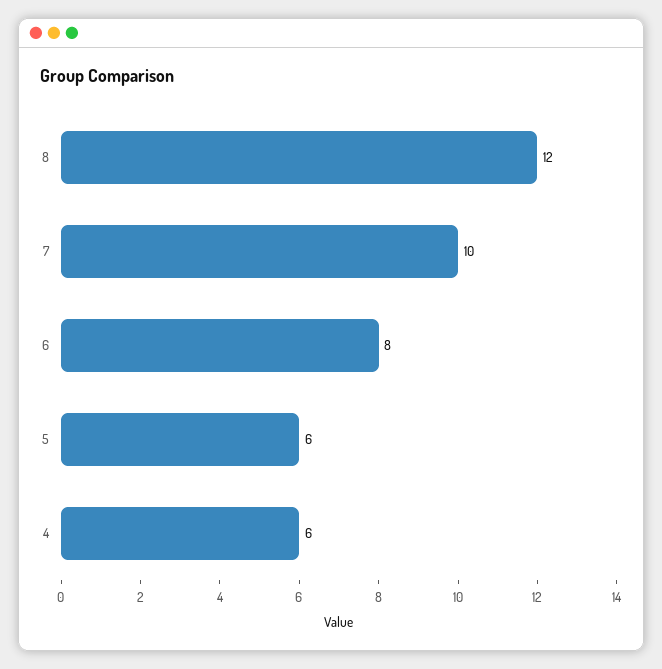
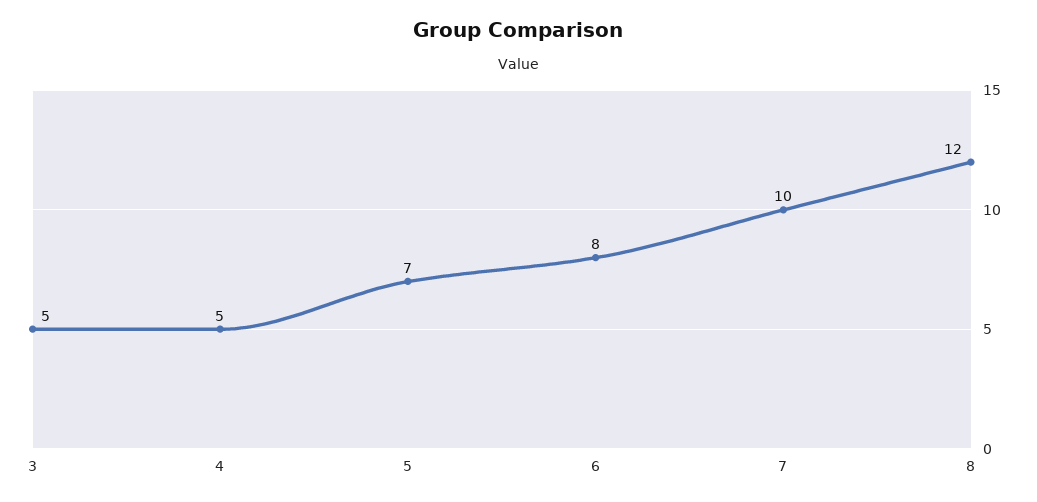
5: 6 -> 7
4: 6 -> 5
3: none -> 5

